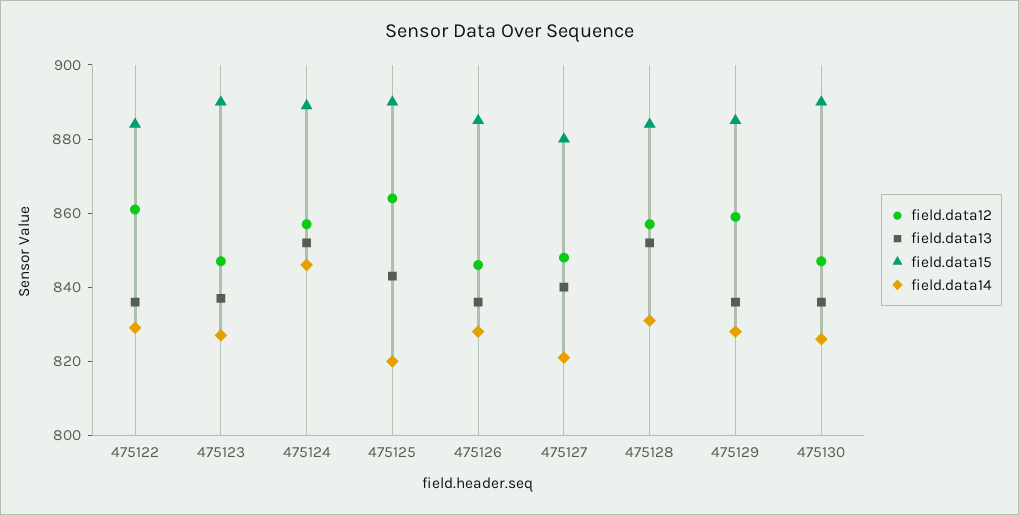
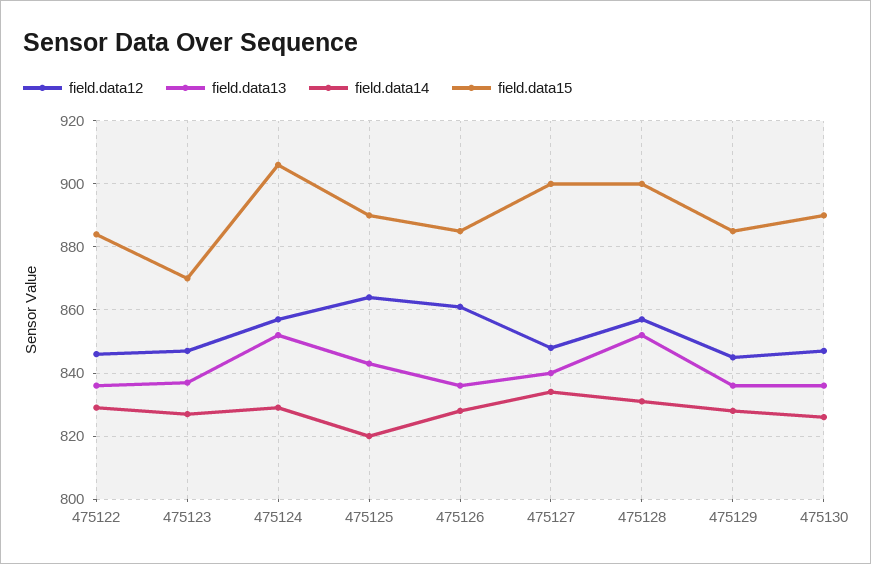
field.data12, 475122: 860 -> 845
field.data15, 475123: 890 -> 870
field.data15, 475124: 890 -> 905
field.data14, 475124: 845 -> 830
field.data12, 475126: 845 -> 860
field.data15, 475127: 880 -> 900
field.data14, 475127: 820 -> 835
field.data15, 475128: 885 -> 900
field.data12, 475129: 860 -> 845

